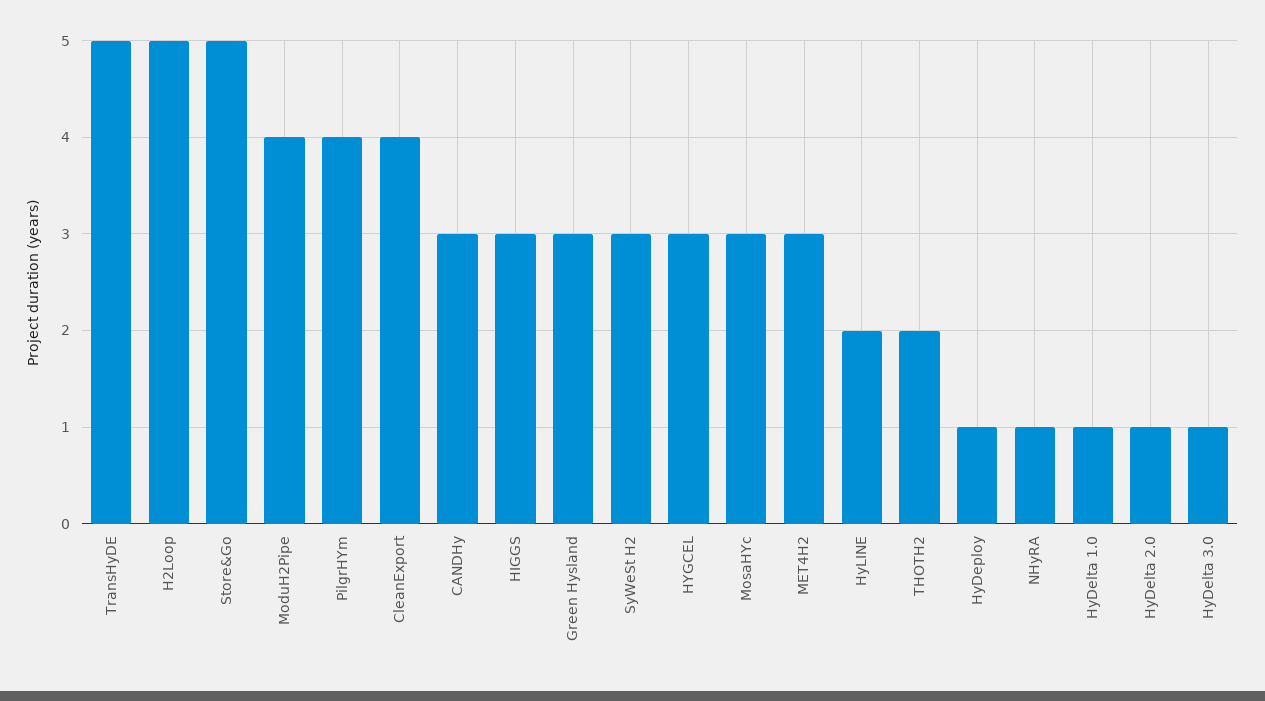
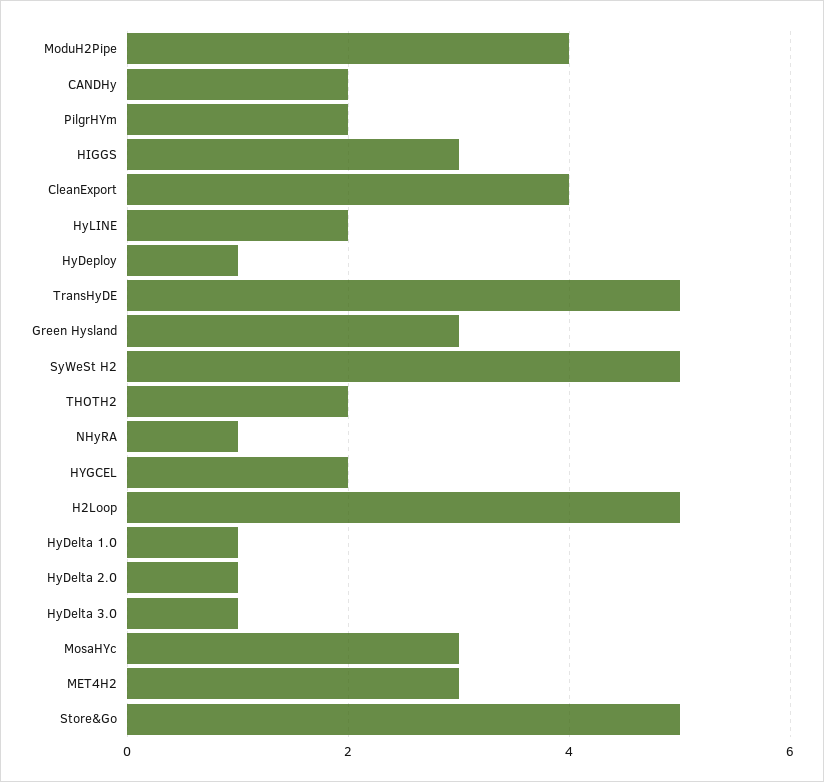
PilgrHYm: 4 -> 2
CANDHy: 3 -> 2
SyWeSt H2: 3 -> 5
HYGCEL: 3 -> 2

